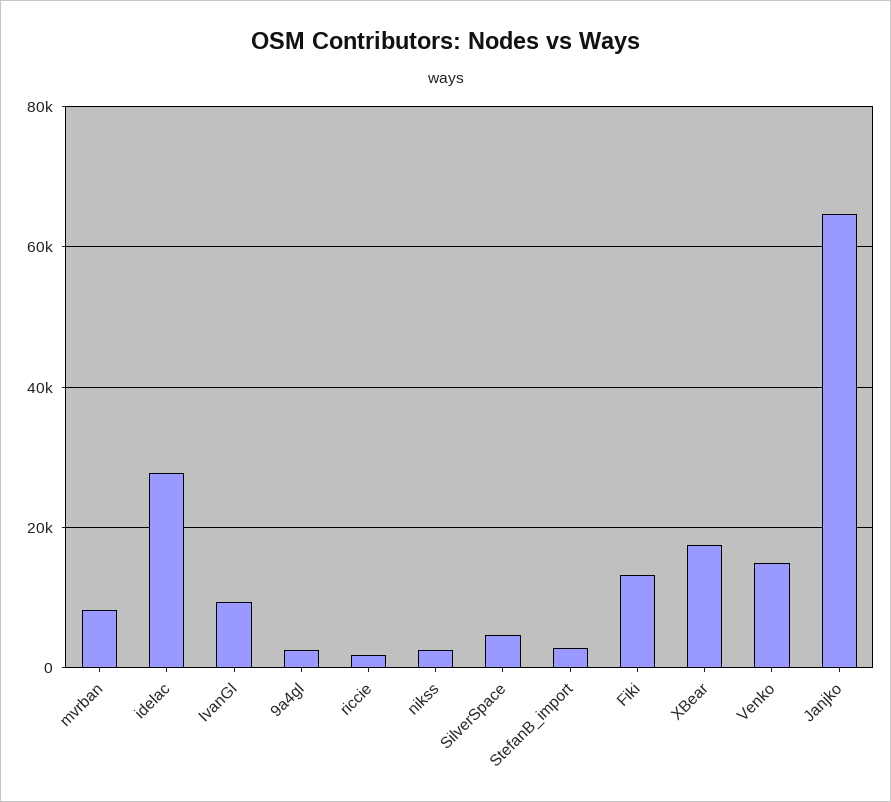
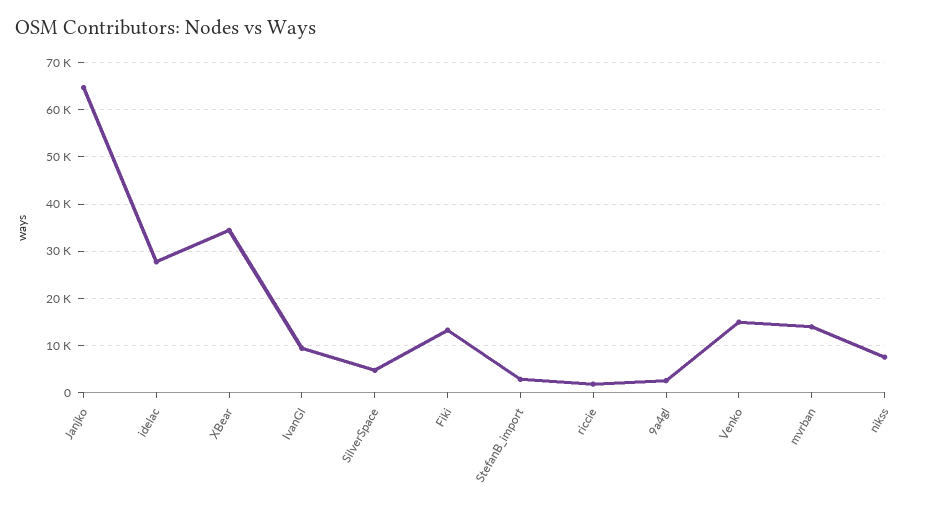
mvrban: 8000 -> 14000
nikss: 2000 -> 8000
XBear: 18000 -> 34000

